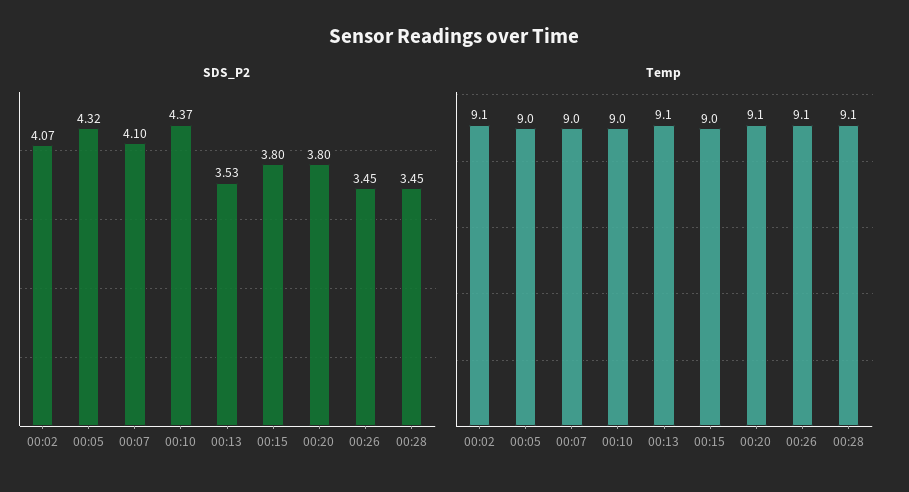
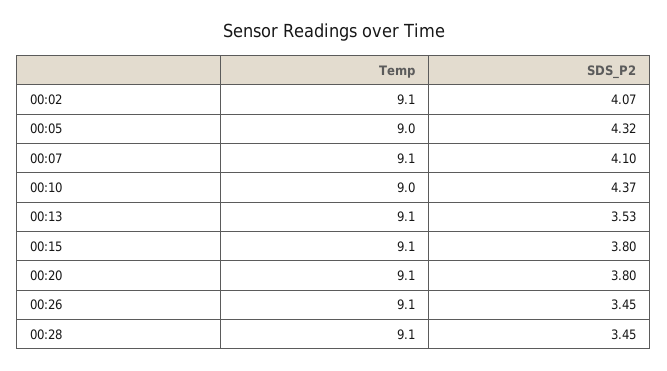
Temp, 00:07: 9 -> 9.1
Temp, 00:15: 9 -> 9.1

